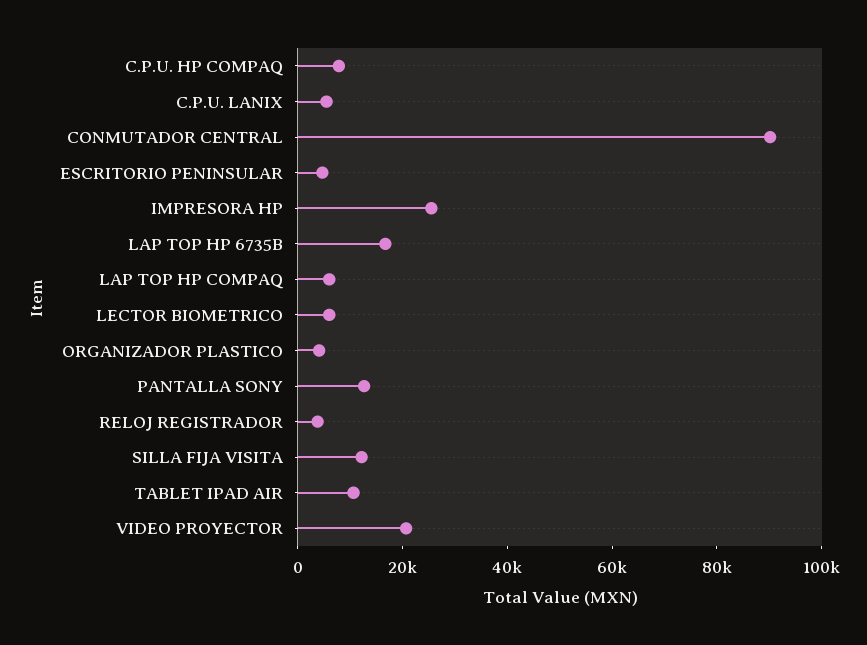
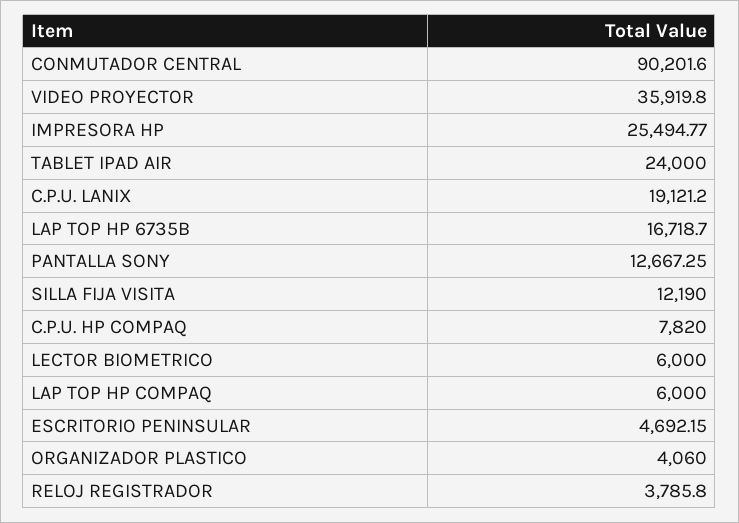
C.P.U. LANIX: 5000 -> 19121.2
TABLET IPAD AIR: 10000 -> 24000
VIDEO PROYECTOR: 20000 -> 35919.8

